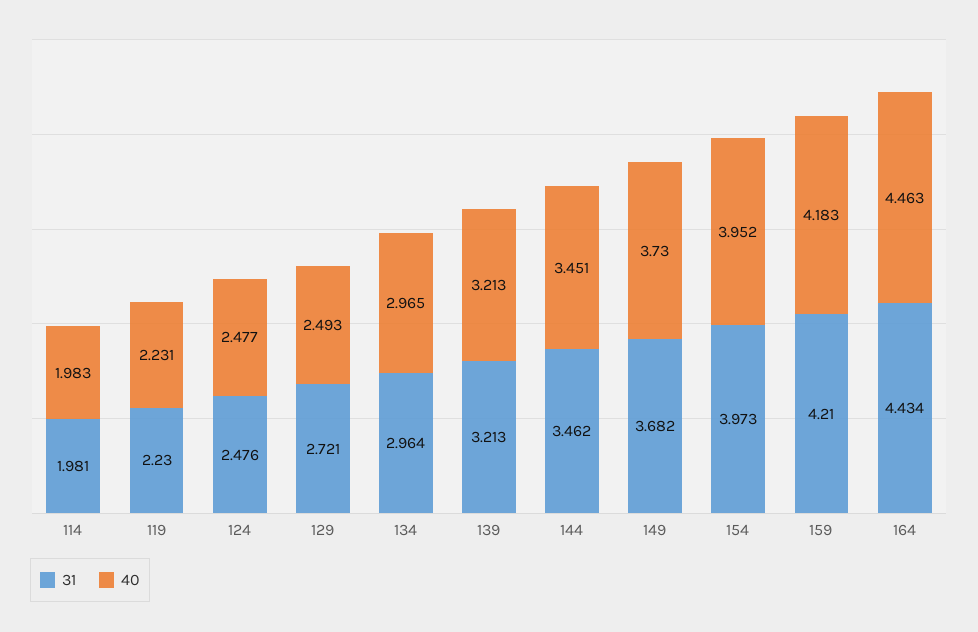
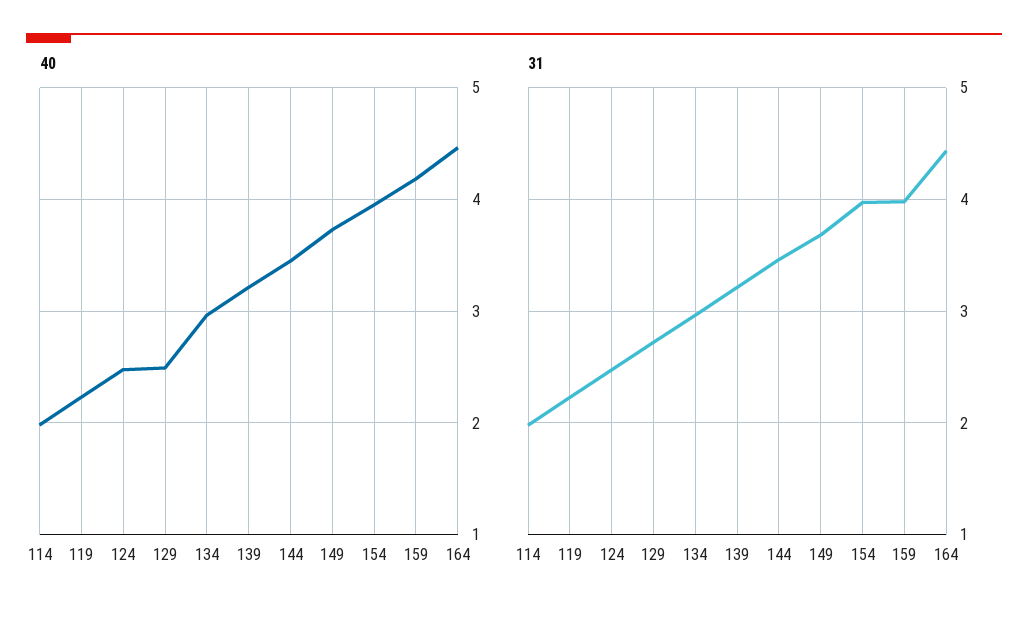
31, 159: 4.21 -> 4

